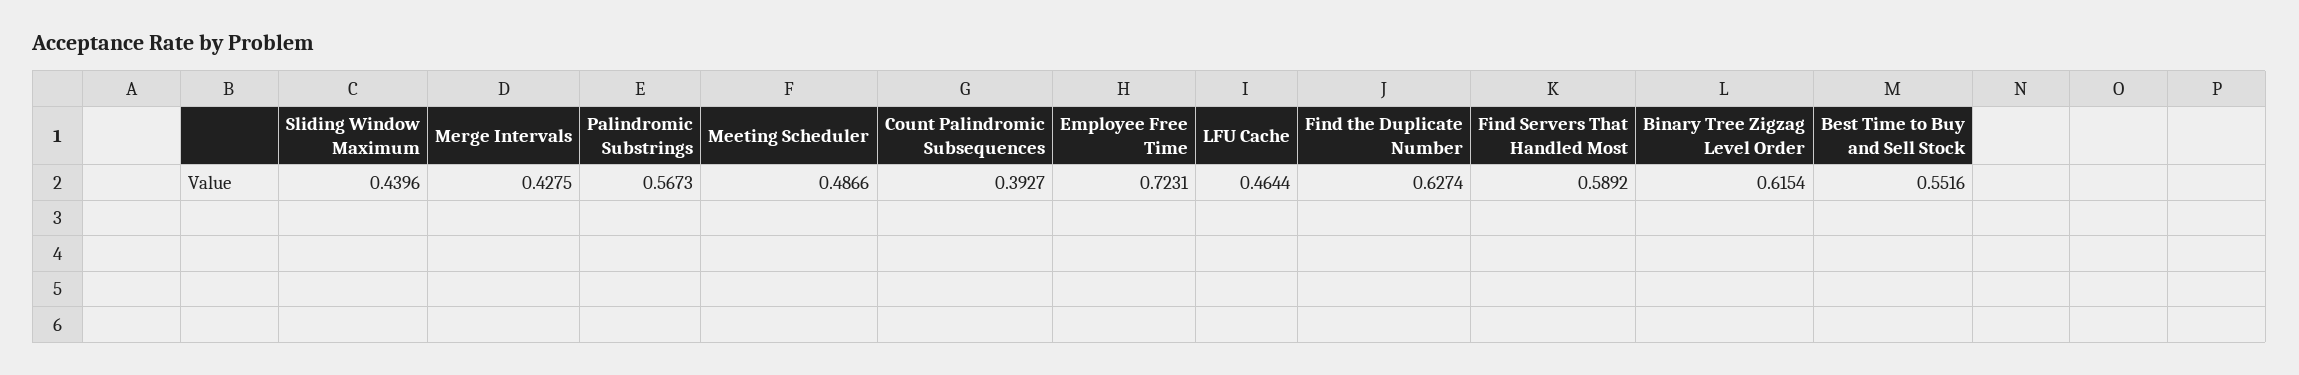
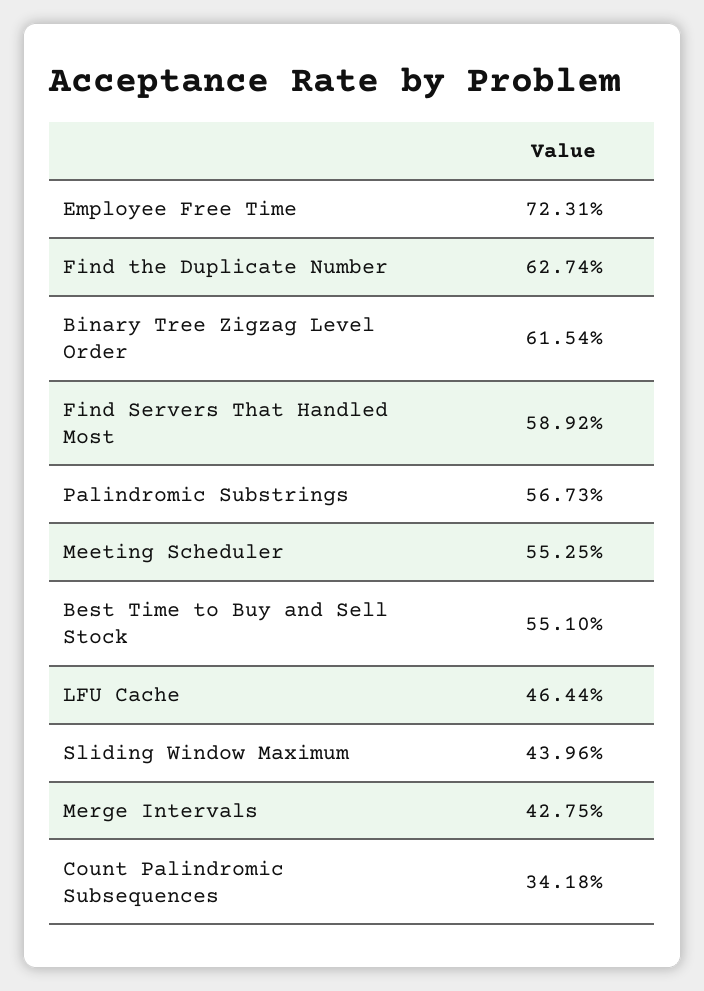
Meeting Scheduler: 0.4866 -> 0.5525
Count Palindromic Subsequences: 0.3927 -> 0.3418
Best Time to Buy and Sell Stock: 0.5516 -> 0.551

